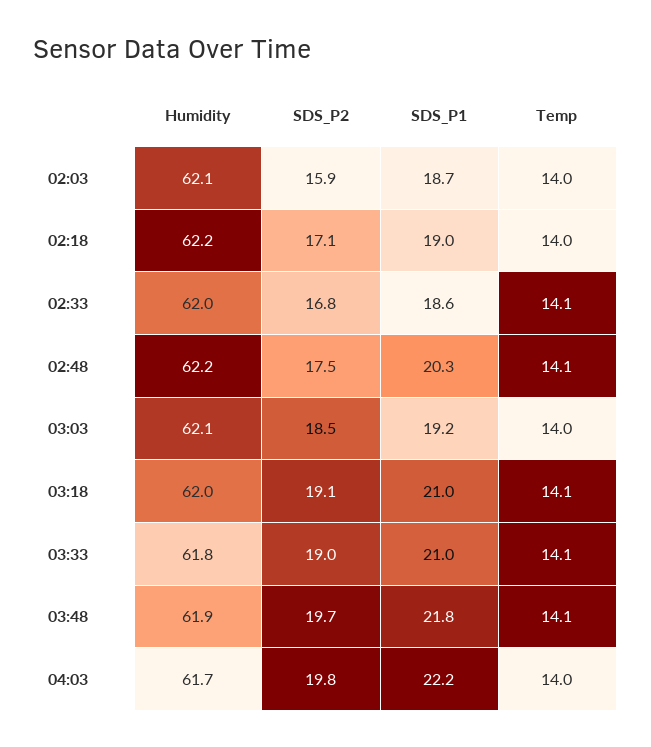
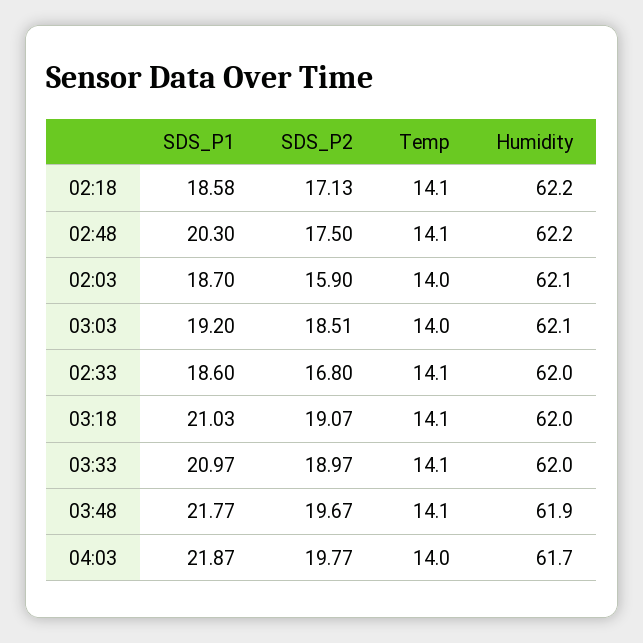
SDS_P1, 02:18: 19 -> 18.58
Temp, 02:18: 14 -> 14.1
Humidity, 03:33: 61.8 -> 62
SDS_P1, 04:03: 22.2 -> 21.87

